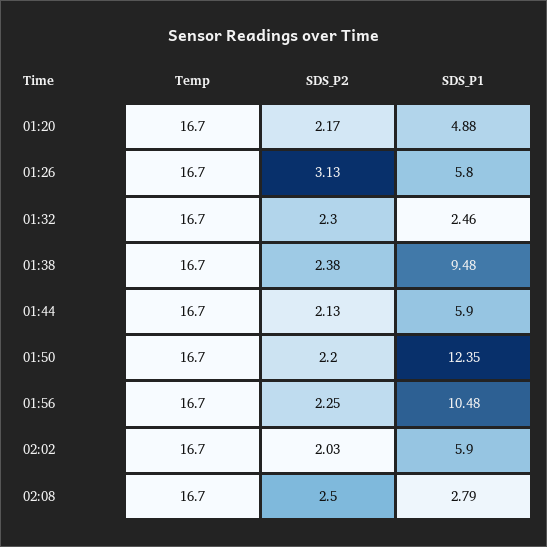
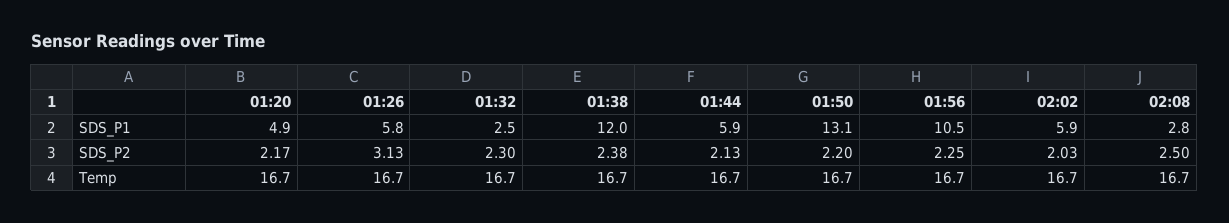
SDS_P1, 01:38: 9.48 -> 12
SDS_P1, 01:50: 12.35 -> 13.1

